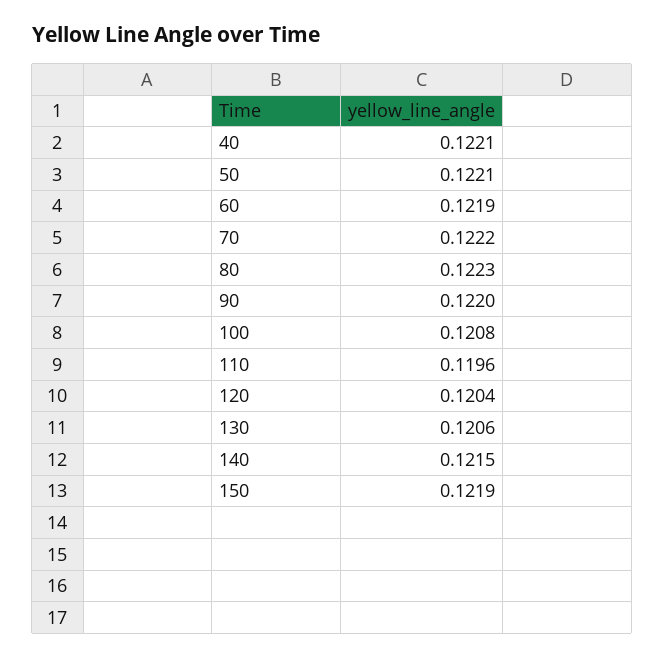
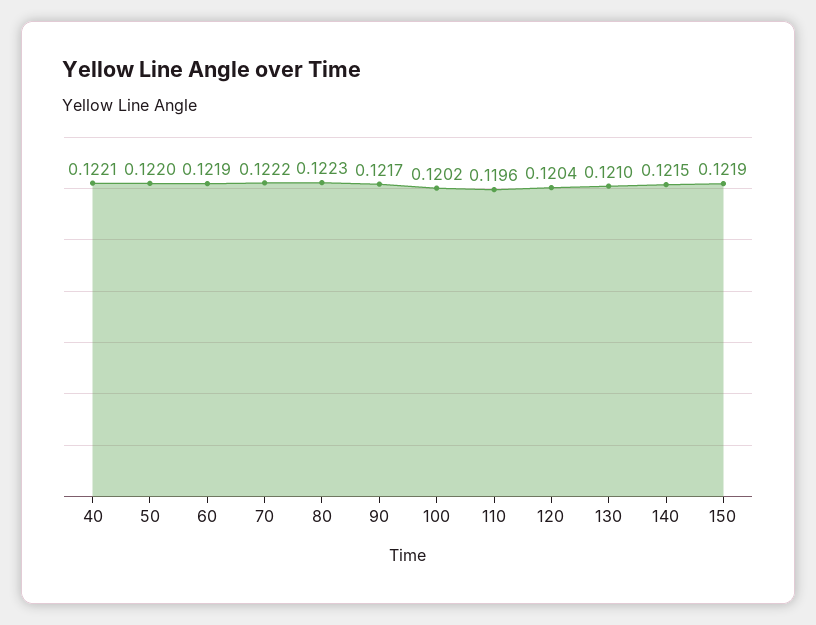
50: 0.1221 -> 0.122
90: 0.122 -> 0.1217
100: 0.1208 -> 0.1202
130: 0.1206 -> 0.121

